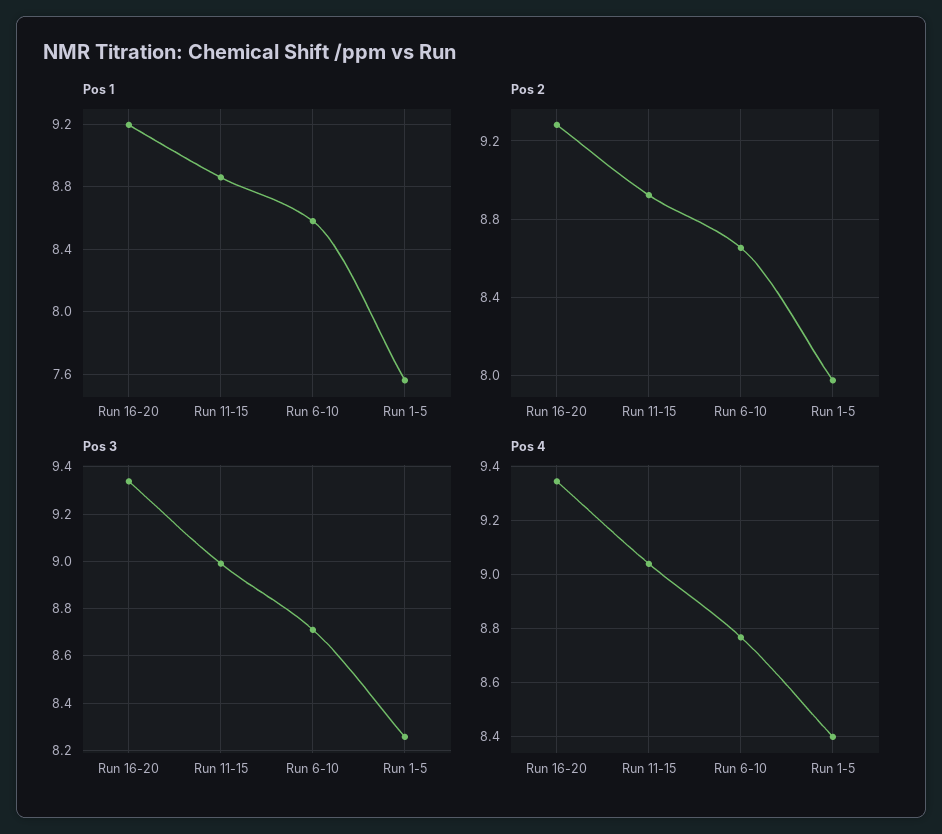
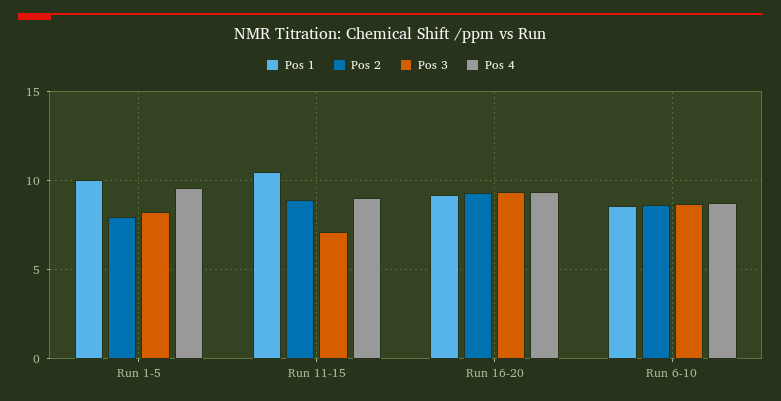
Pos 1, Run 11-15: 8.85 -> 10.5
Pos 1, Run 1-5: 7.55 -> 10
Pos 3, Run 11-15: 9 -> 7
Pos 4, Run 1-5: 8.4 -> 9.5

